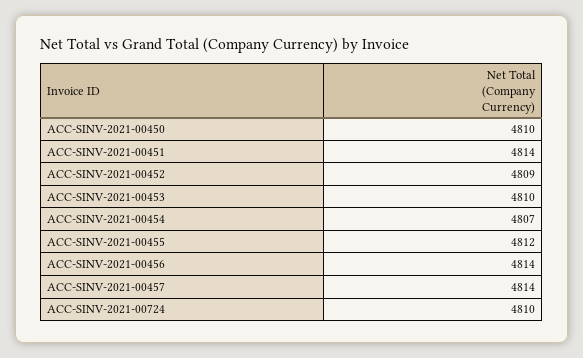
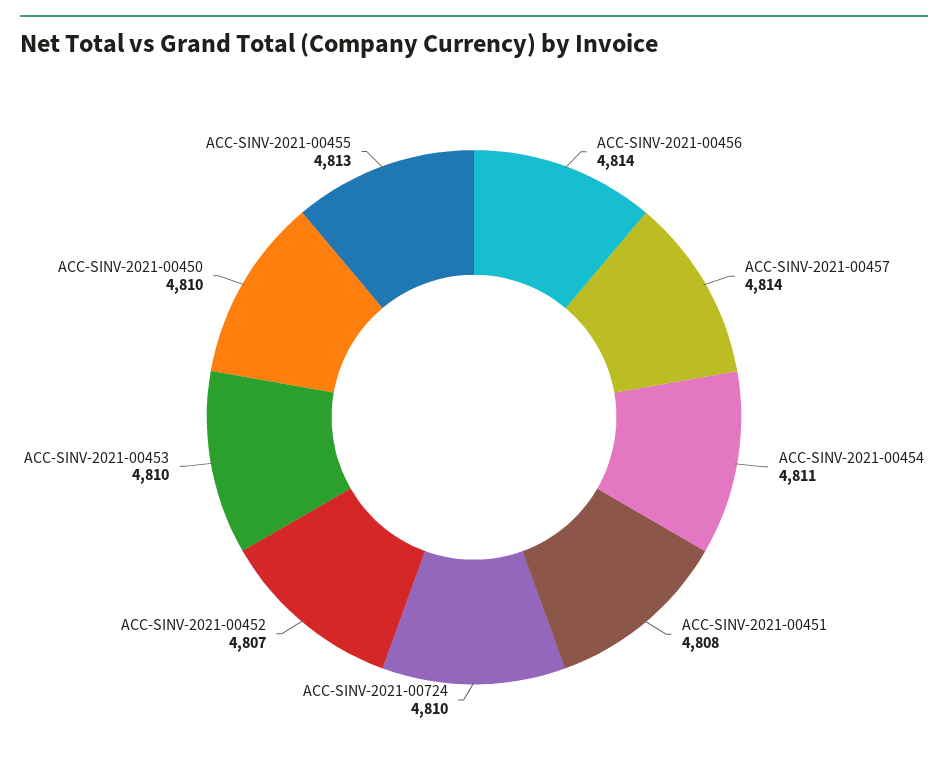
ACC-SINV-2021-00451: 4814 -> 4808
ACC-SINV-2021-00452: 4809 -> 4807
ACC-SINV-2021-00454: 4807 -> 4811
ACC-SINV-2021-00455: 4812 -> 4813

